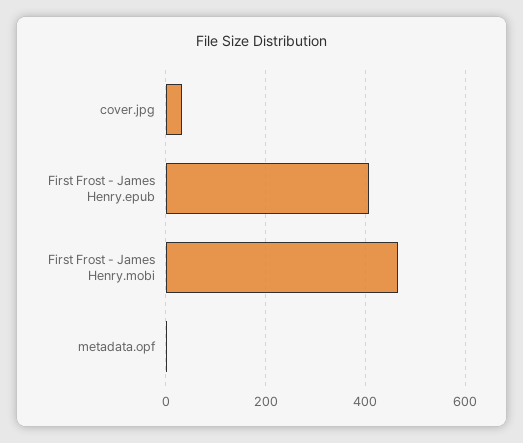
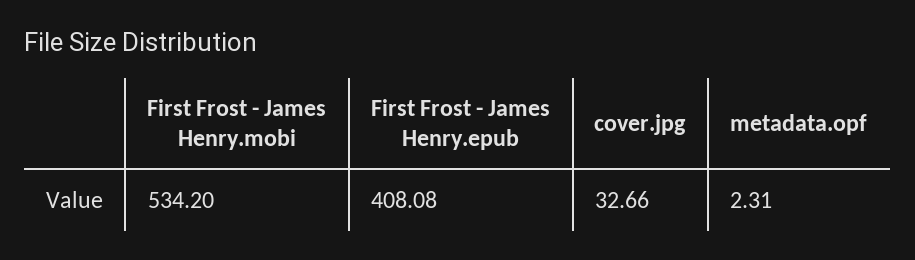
First Frost - James Henry.mobi: 460 -> 534.2

